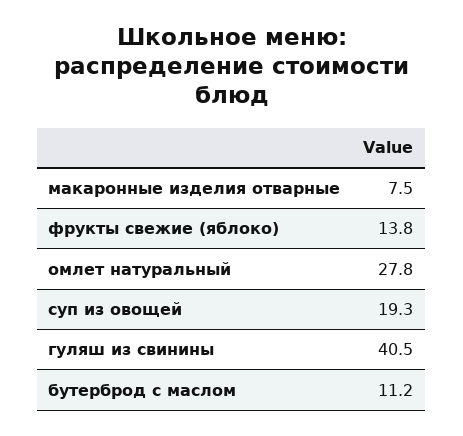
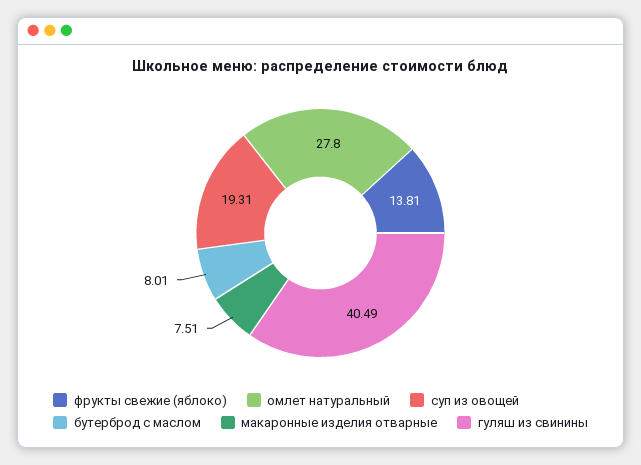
бутерброд с маслом: 11.2 -> 8.01

